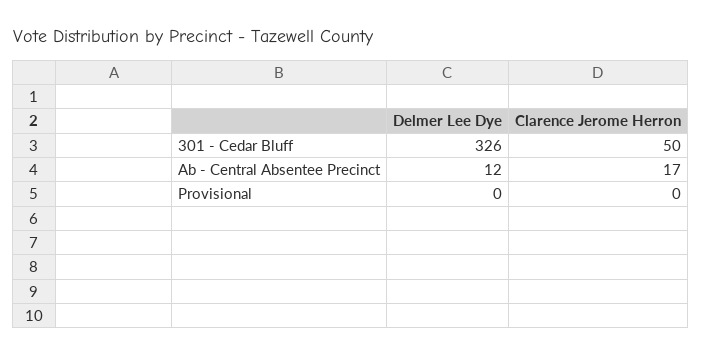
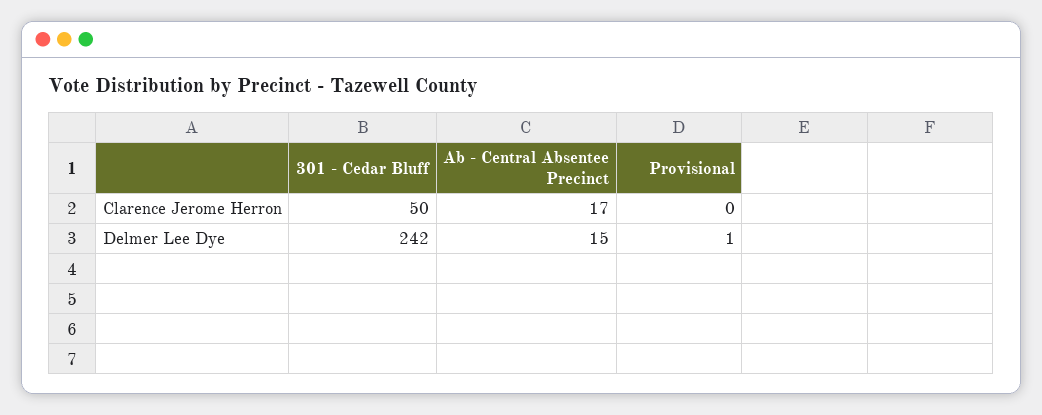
Delmer Lee Dye, 301 - Cedar Bluff: 326 -> 242
Delmer Lee Dye, Ab - Central Absentee Precinct: 12 -> 15
Delmer Lee Dye, Provisional: 0 -> 1

